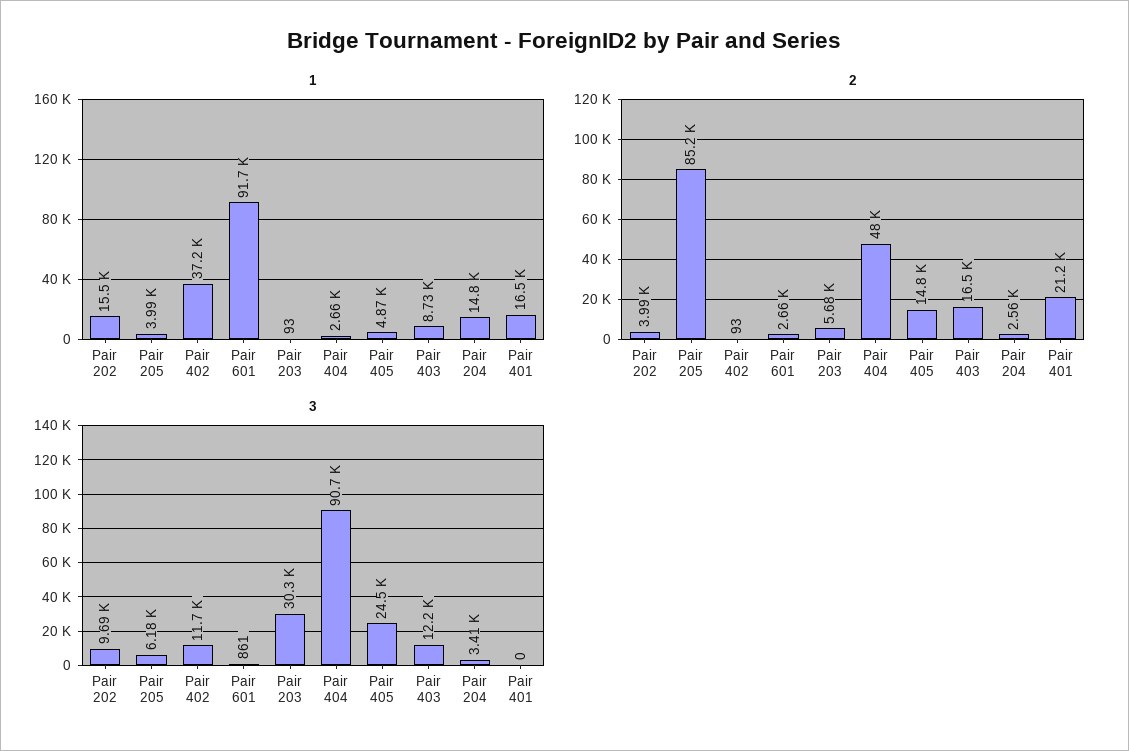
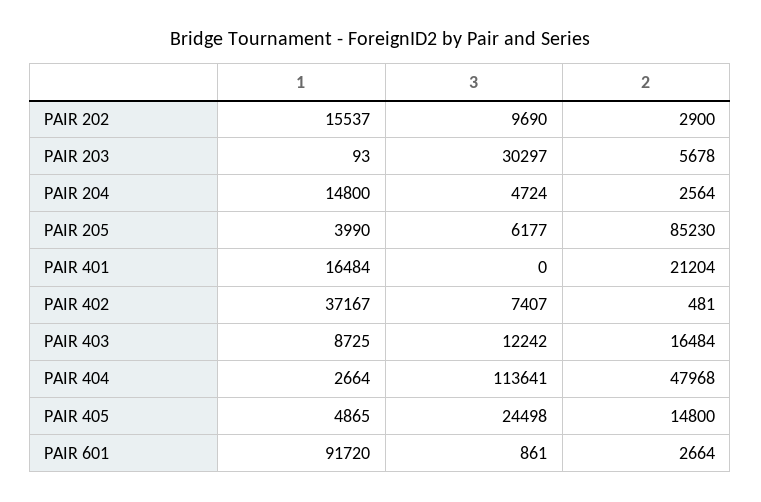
2, Pair 202: 3990 -> 2900
2, Pair 402: 93 -> 481
3, Pair 402: 11700 -> 7407
3, Pair 404: 90700 -> 113641
3, Pair 204: 3410 -> 4724

